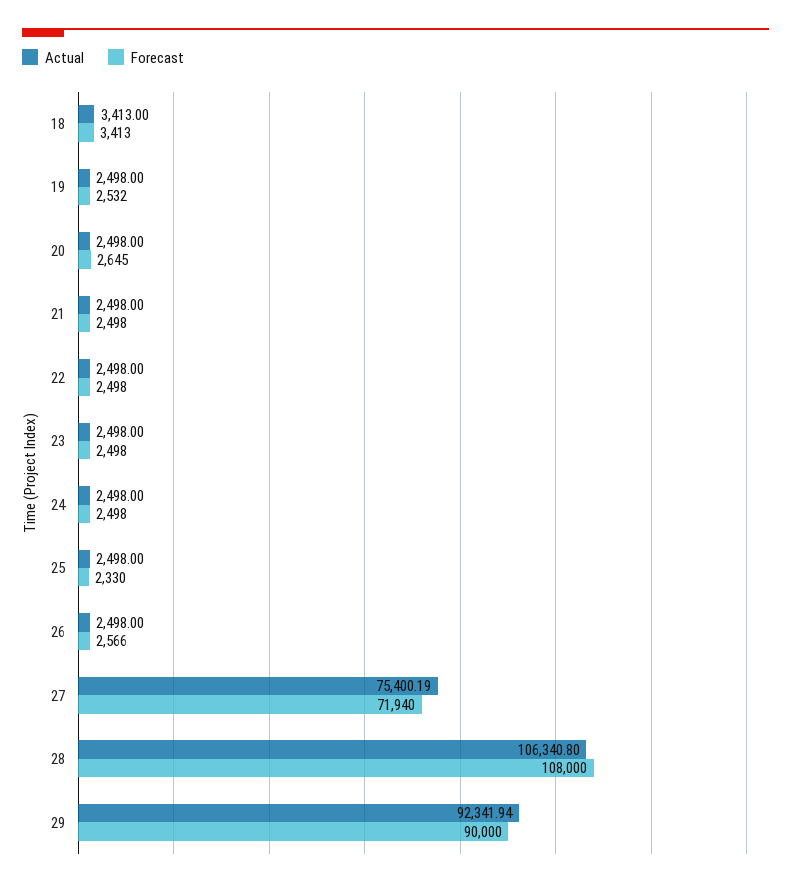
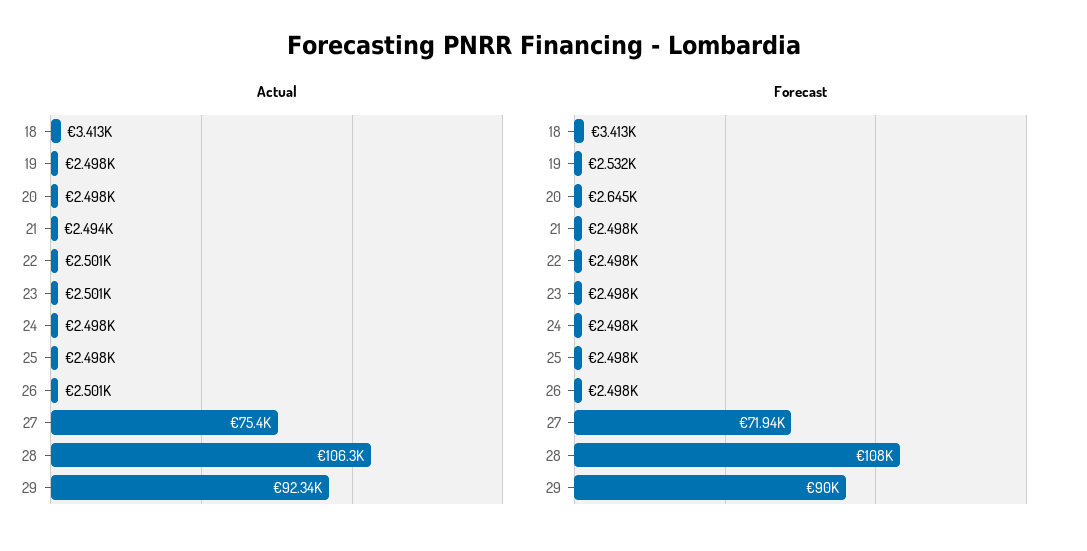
Actual, 21: 2498 -> 2494
Actual, 22: 2498 -> 2501
Actual, 23: 2498 -> 2501
Forecast, 25: 2330 -> 2498
Actual, 26: 2498 -> 2501
Forecast, 26: 2566 -> 2498

